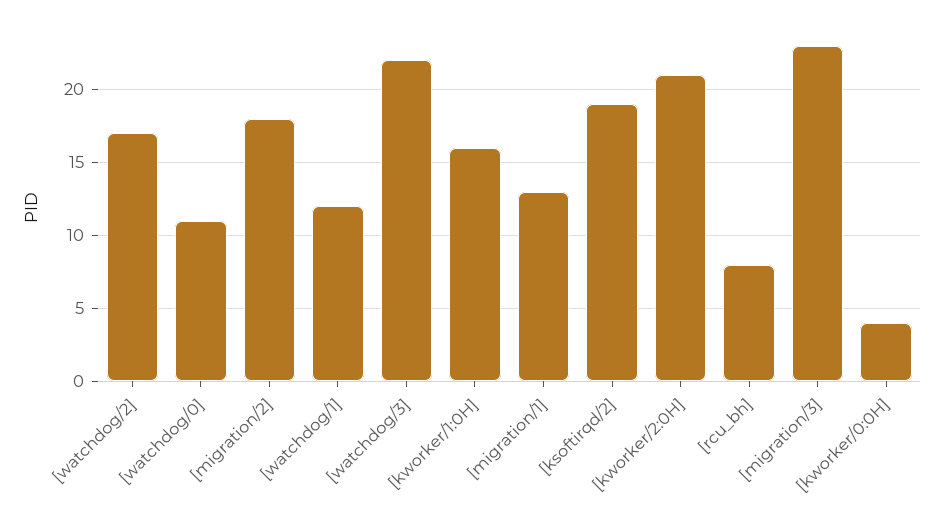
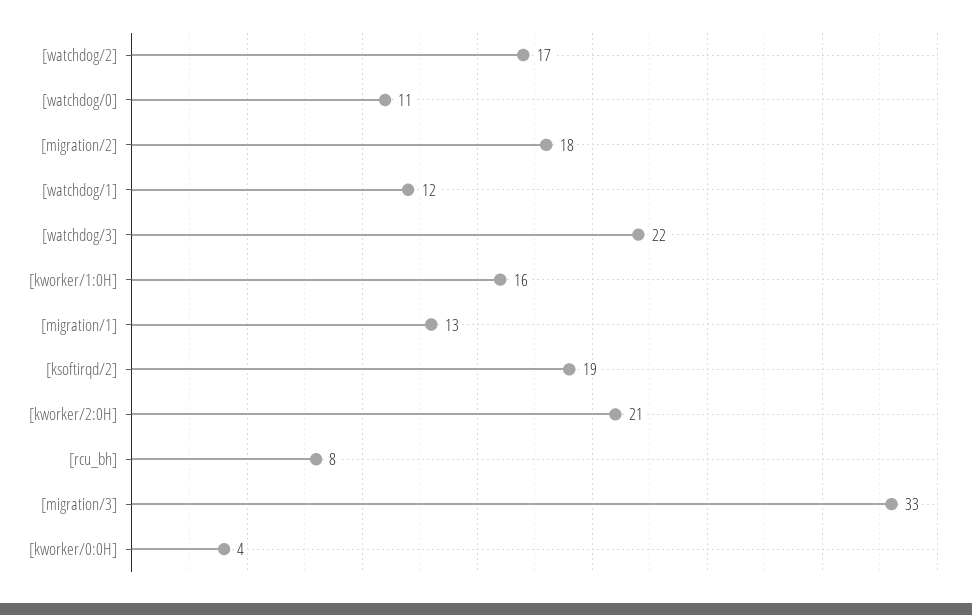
[migration/3]: 23 -> 33

